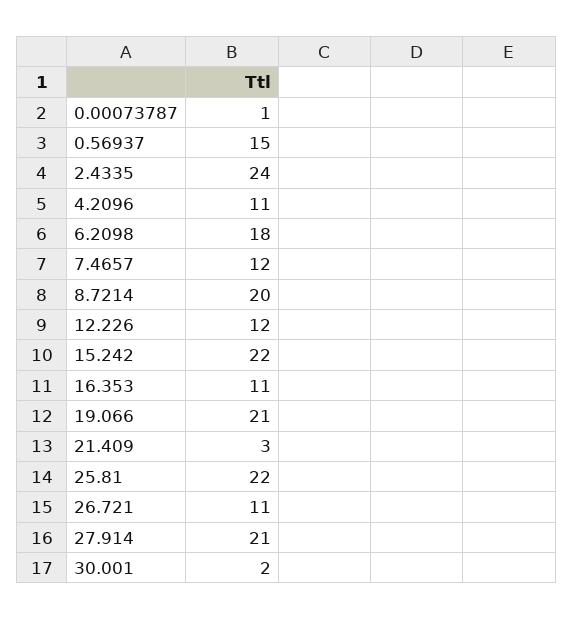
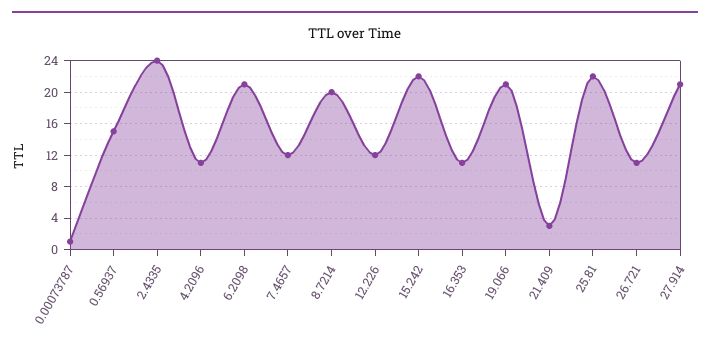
6.2098: 18 -> 21
30.001: 2 -> none

